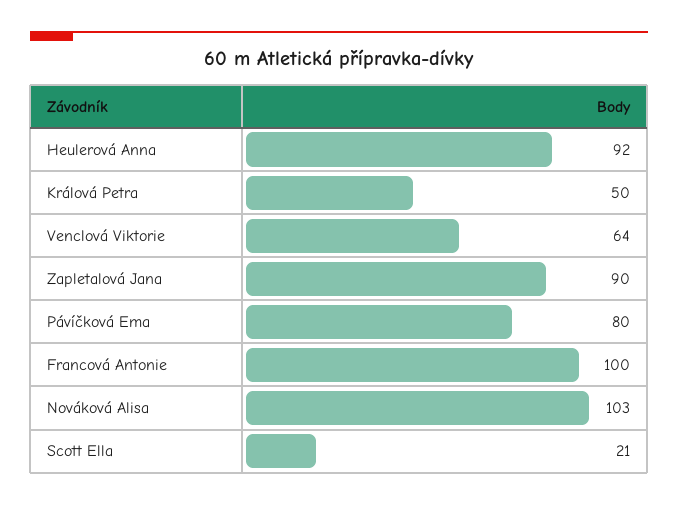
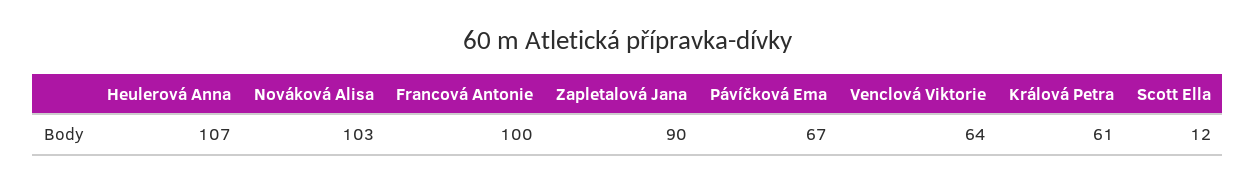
Heulerová Anna: 92 -> 107
Králová Petra: 50 -> 61
Pávíčková Ema: 80 -> 67
Scott Ella: 21 -> 12

